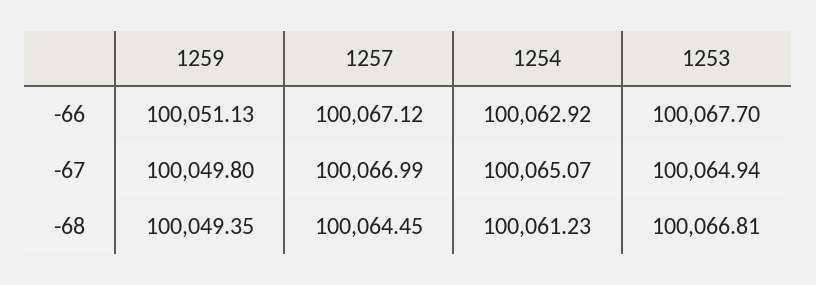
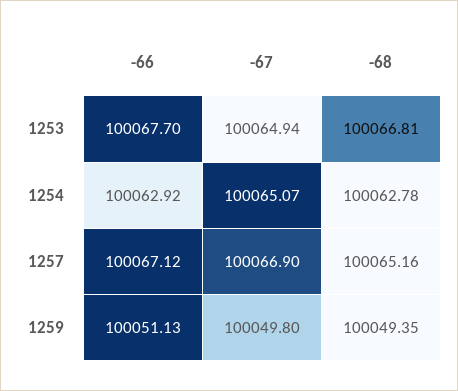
1257, -67: 100066.99 -> 100066.9
1257, -68: 100064.45 -> 100065.16
1254, -68: 100061.23 -> 100062.78

